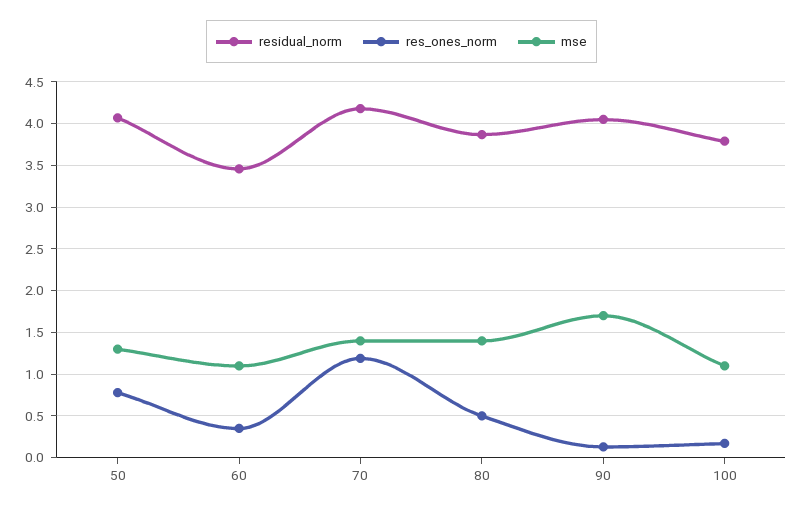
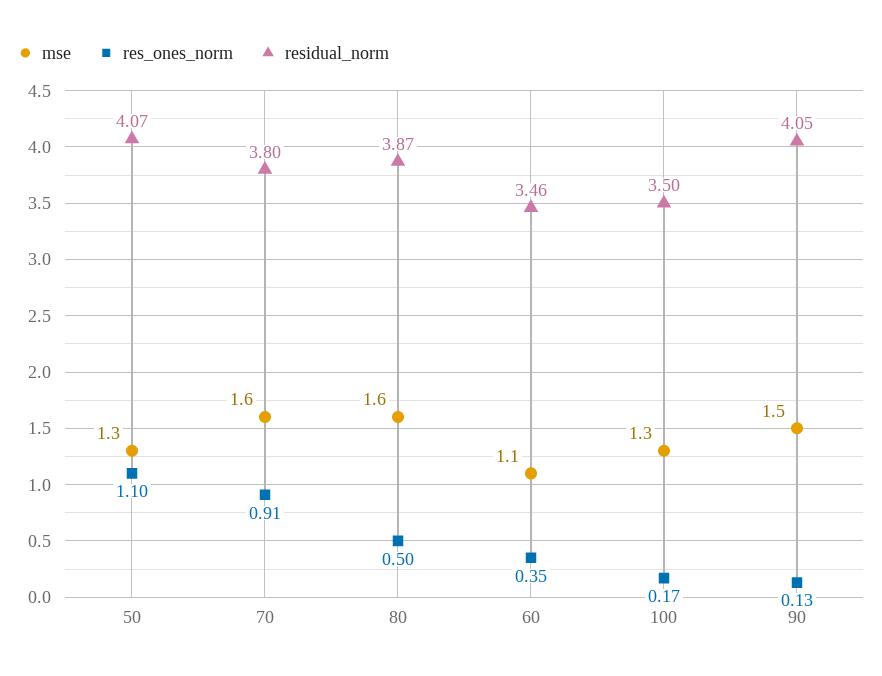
res_ones_norm, 50: 0.8 -> 1.1
residual_norm, 70: 4.2 -> 3.8
res_ones_norm, 70: 1.2 -> 0.91
mse, 70: 1.4 -> 1.6
mse, 80: 1.4 -> 1.6
mse, 90: 1.7 -> 1.5
residual_norm, 100: 3.8 -> 3.5
mse, 100: 1.1 -> 1.3

